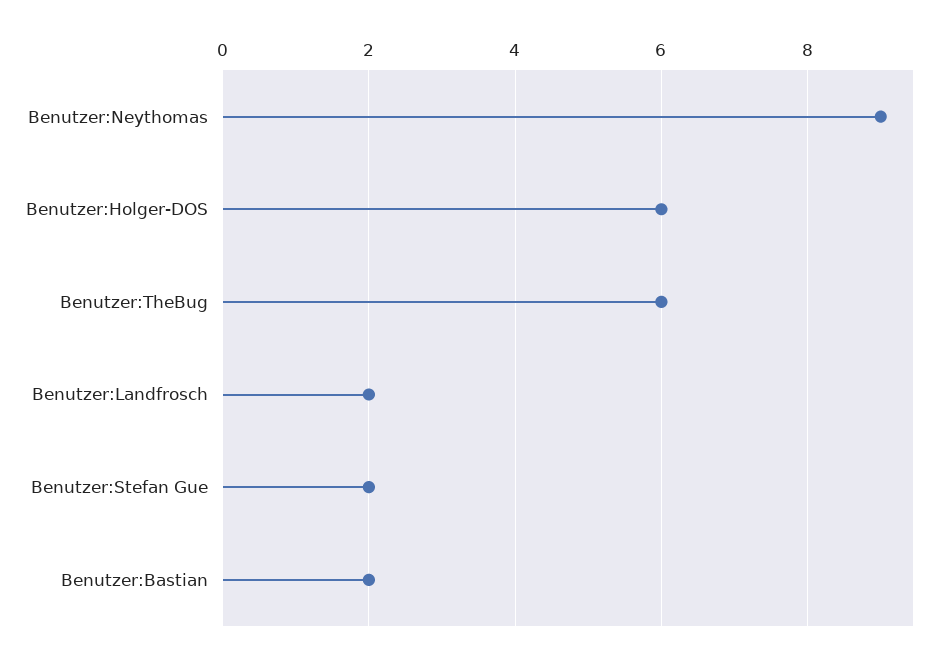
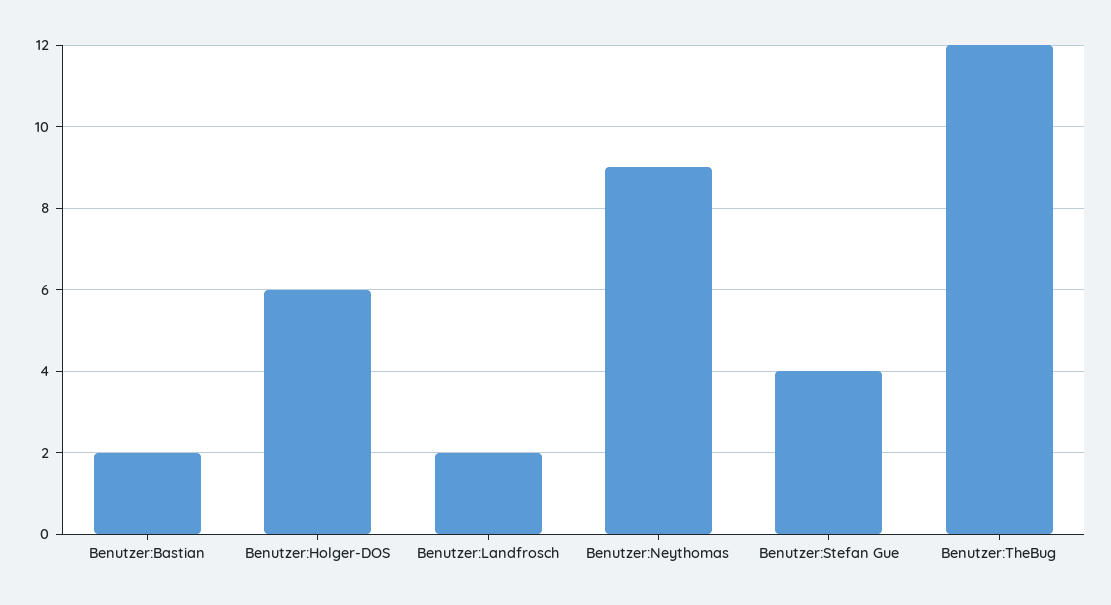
Benutzer:TheBug: 6 -> 12
Benutzer:Stefan Gue: 2 -> 4

